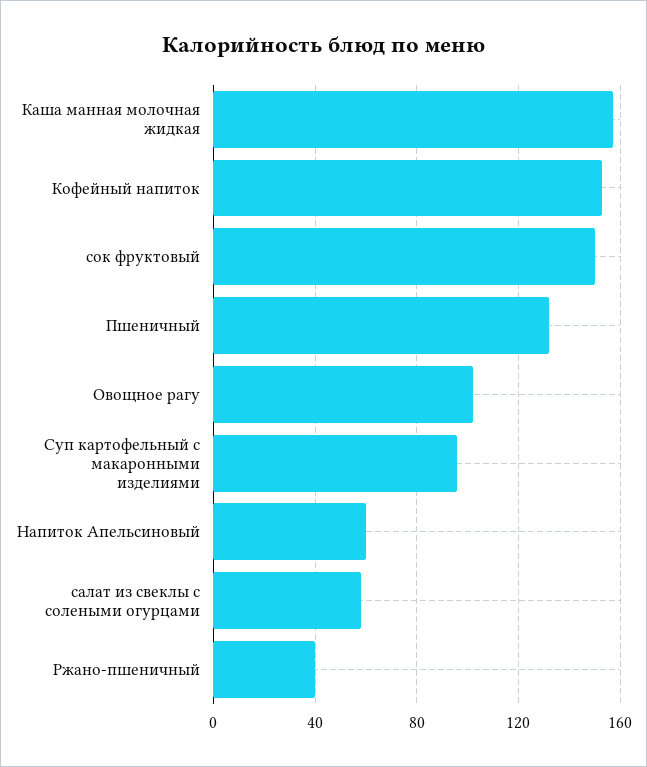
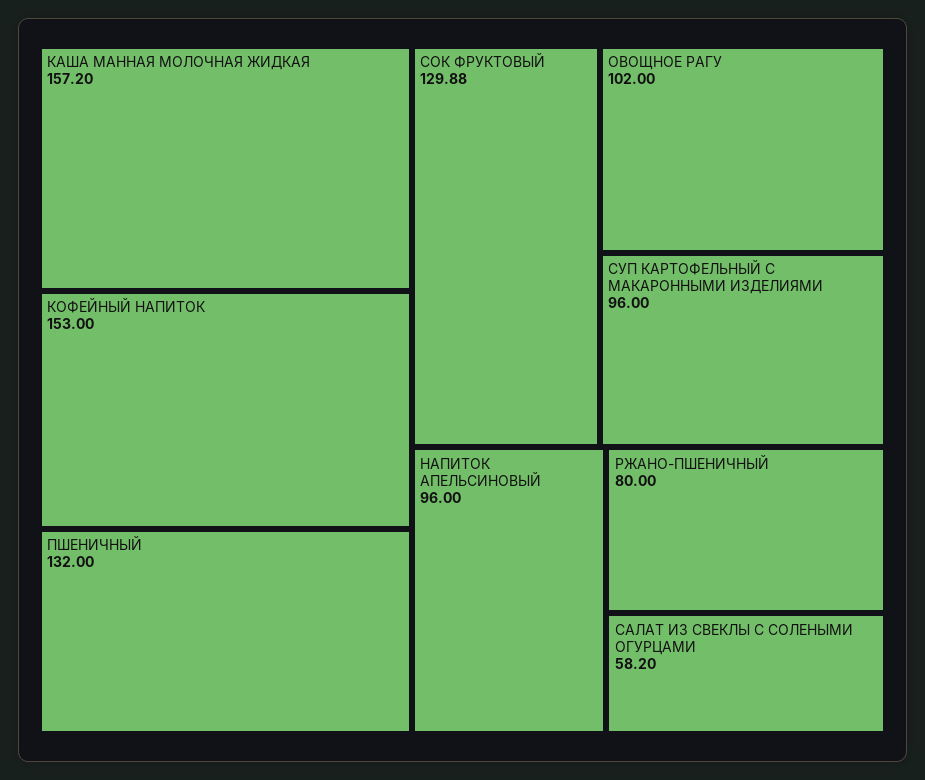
сок фруктовый: 150 -> 129.88
Напиток Апельсиновый: 60 -> 96
Ржано-пшеничный: 40 -> 80

